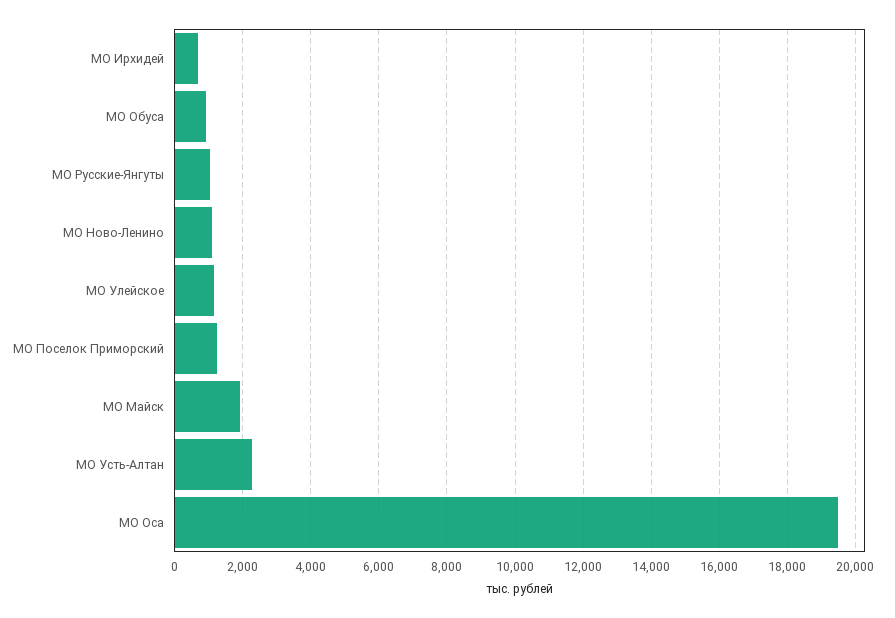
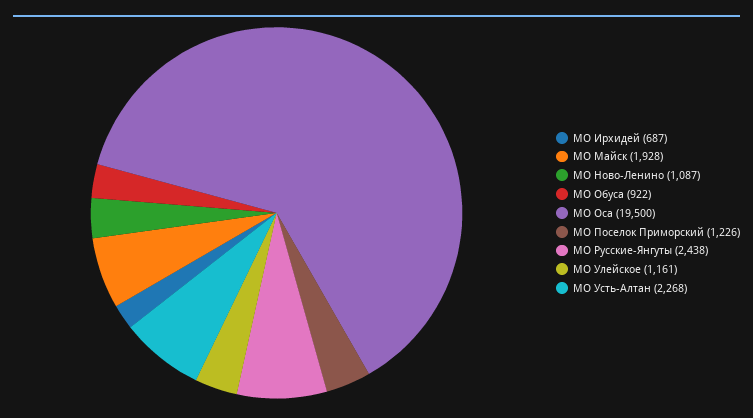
МО Русские-Янгуты: 1000 -> 2438

